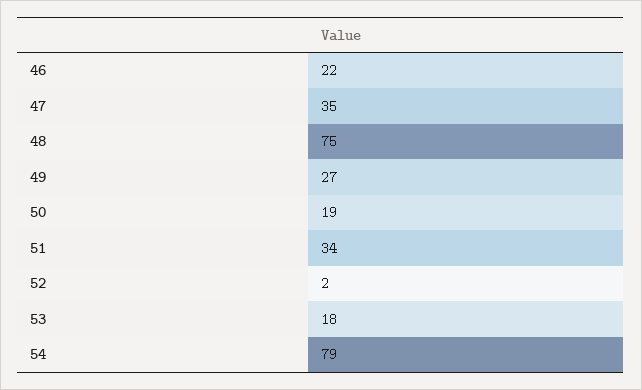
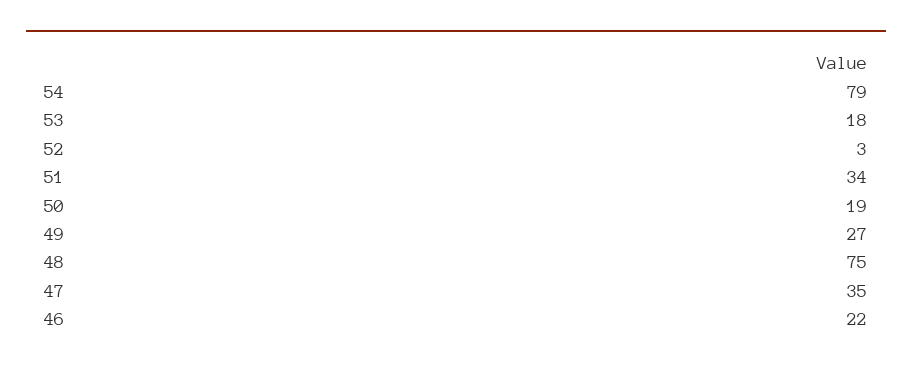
52: 2 -> 3

